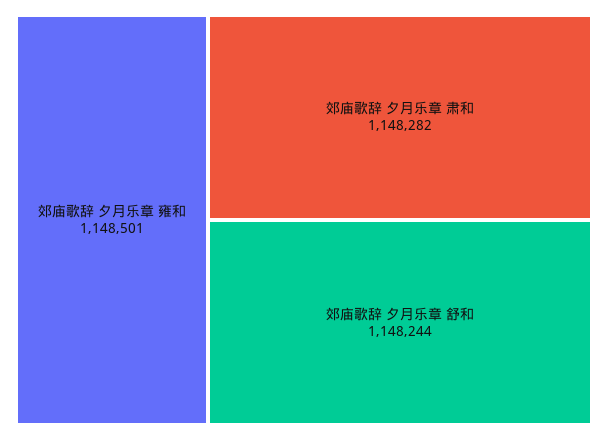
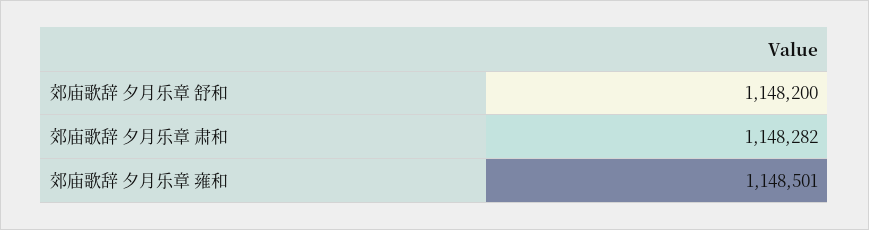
郊庙歌辞 夕月乐章 舒和: 1148244 -> 1148200

